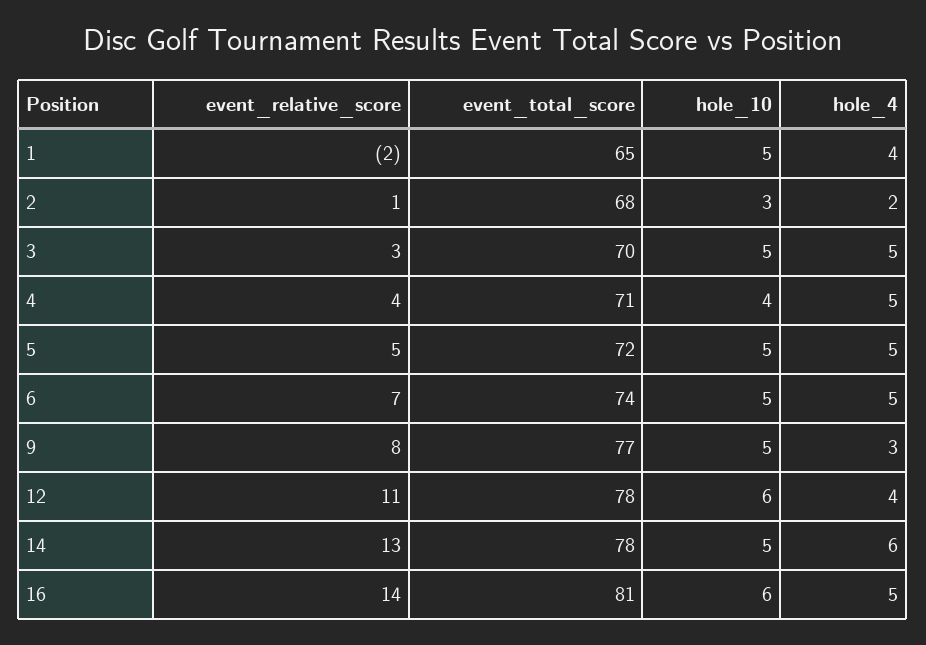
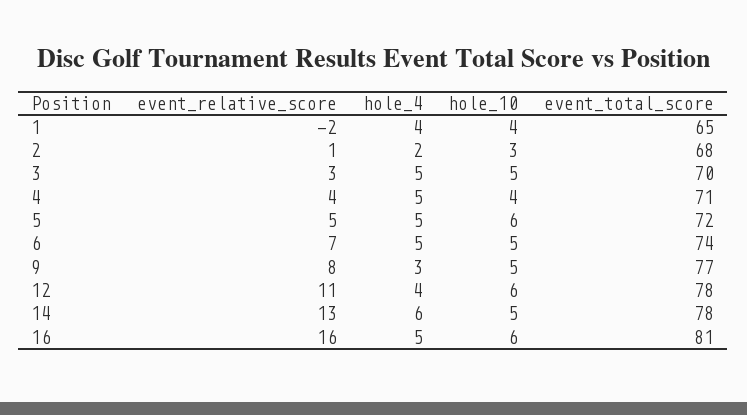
hole_10, 1: 5 -> 4
hole_10, 5: 5 -> 6
event_relative_score, 16: 14 -> 16

